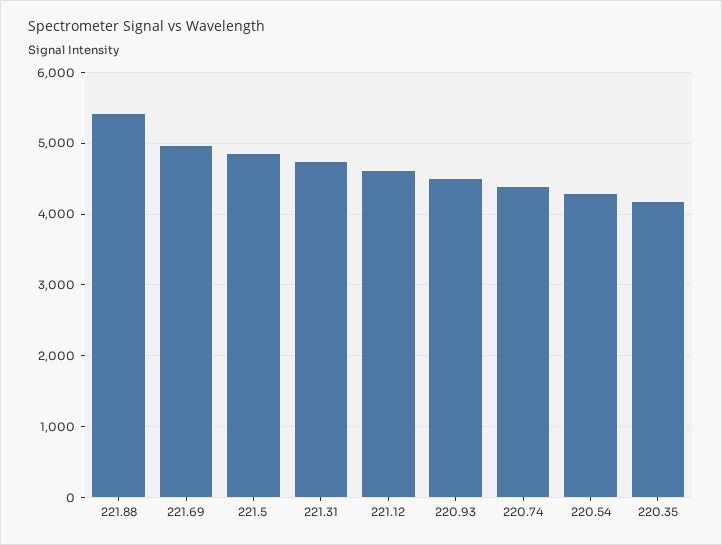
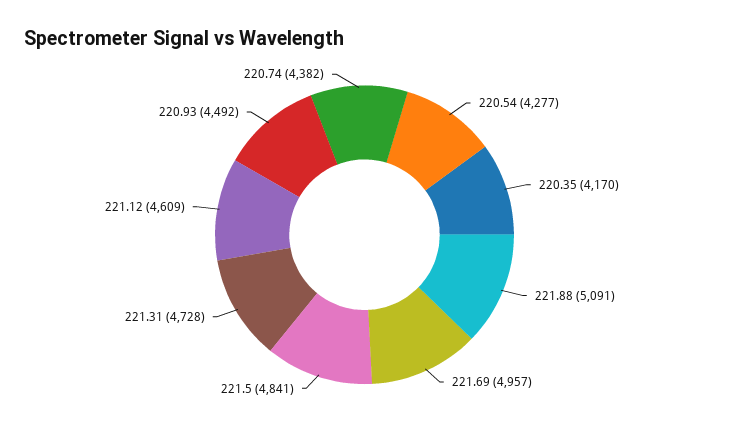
221.88: 5400 -> 5091

